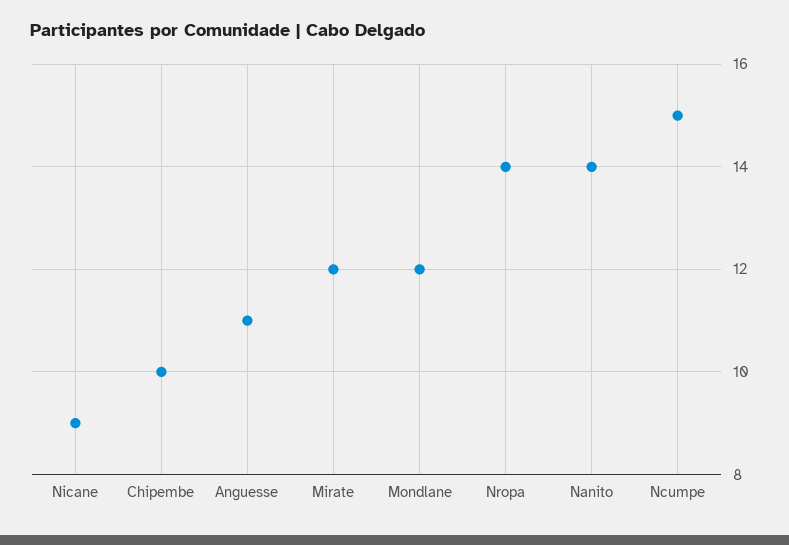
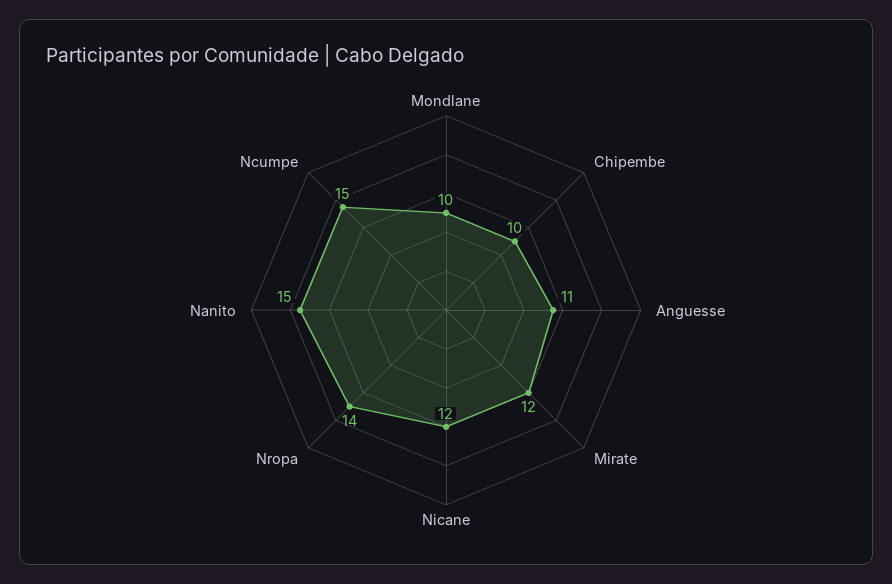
Nicane: 9 -> 12
Mondlane: 12 -> 10
Nanito: 14 -> 15

